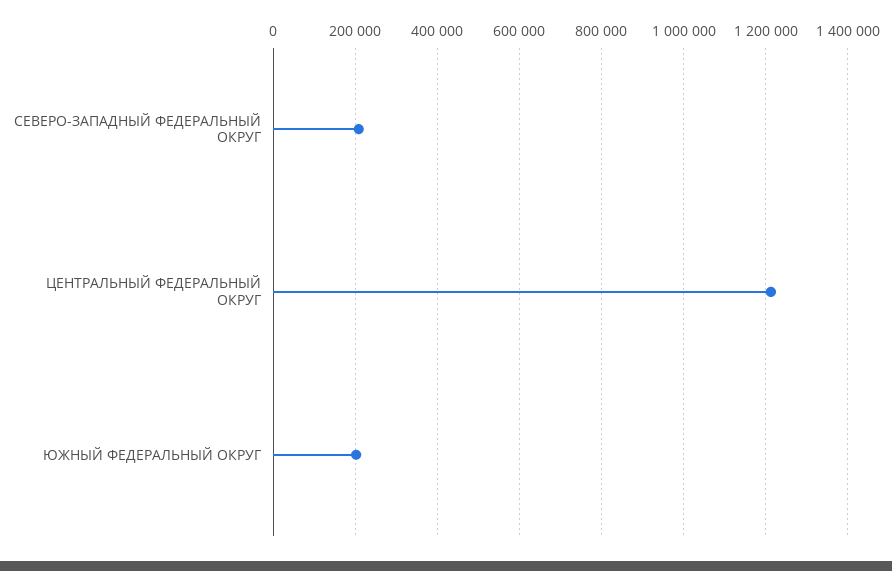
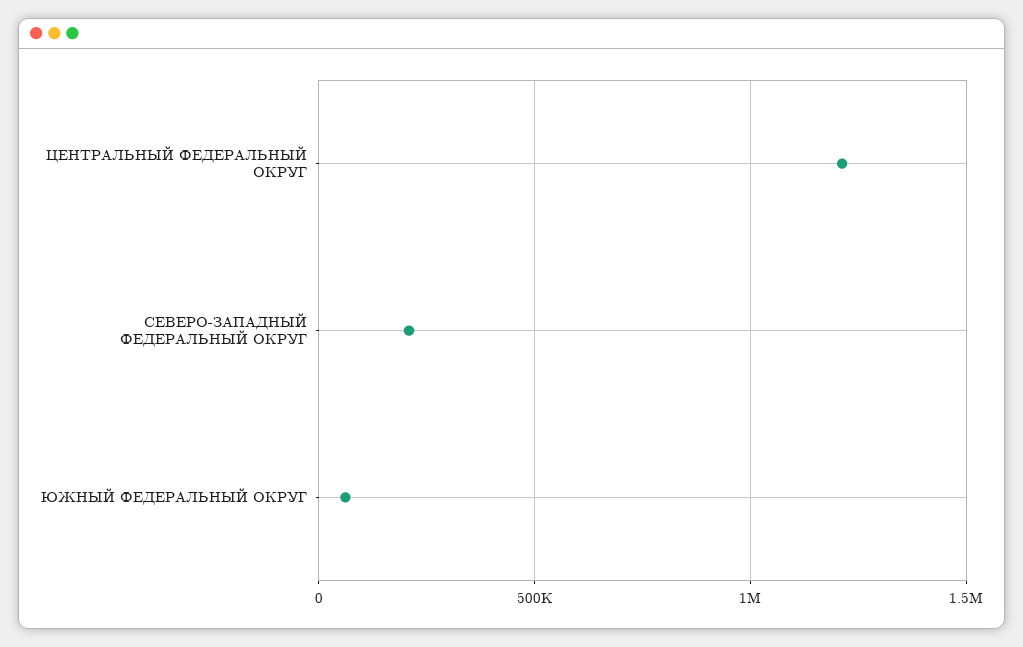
ЮЖНЫЙ ФЕДЕРАЛЬНЫЙ ОКРУГ: 200000 -> 50000

